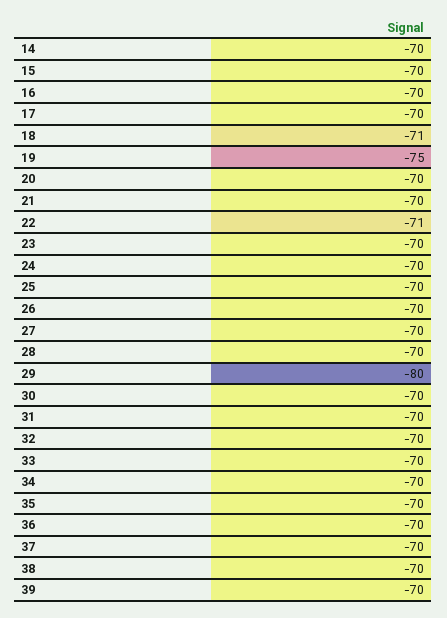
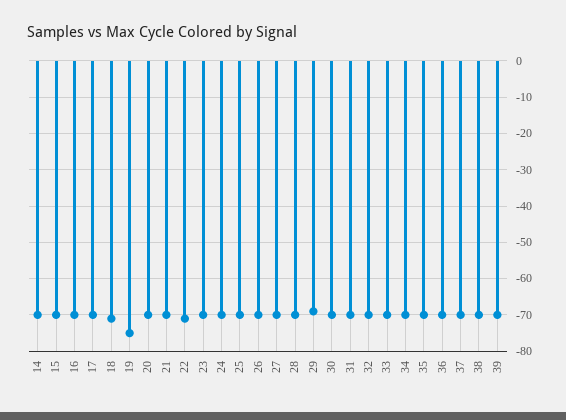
29: -80 -> -70

